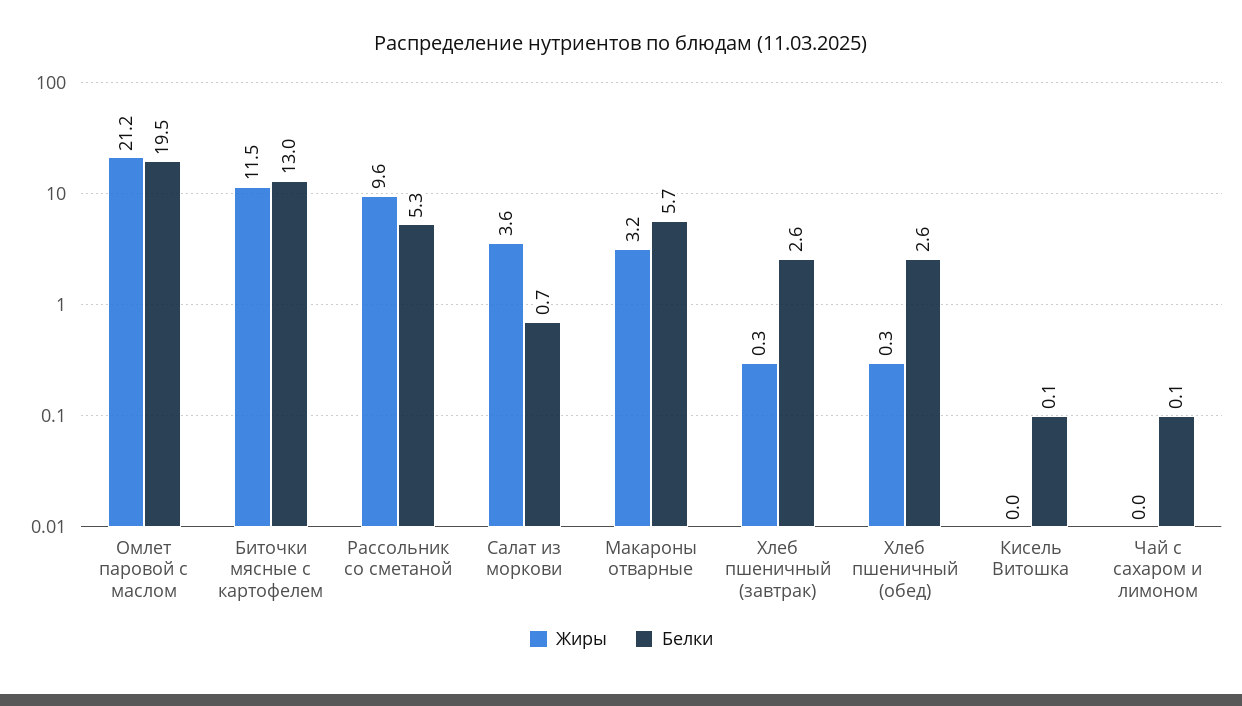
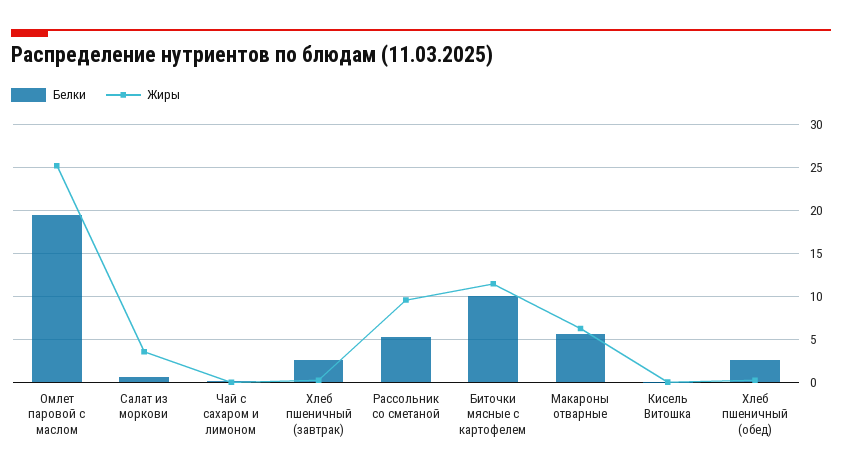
Жиры, Омлет паровой с маслом: 21.2 -> 25
Белки, Биточки мясные с картофелем: 13 -> 10
Жиры, Макароны отварные: 3.2 -> 6

